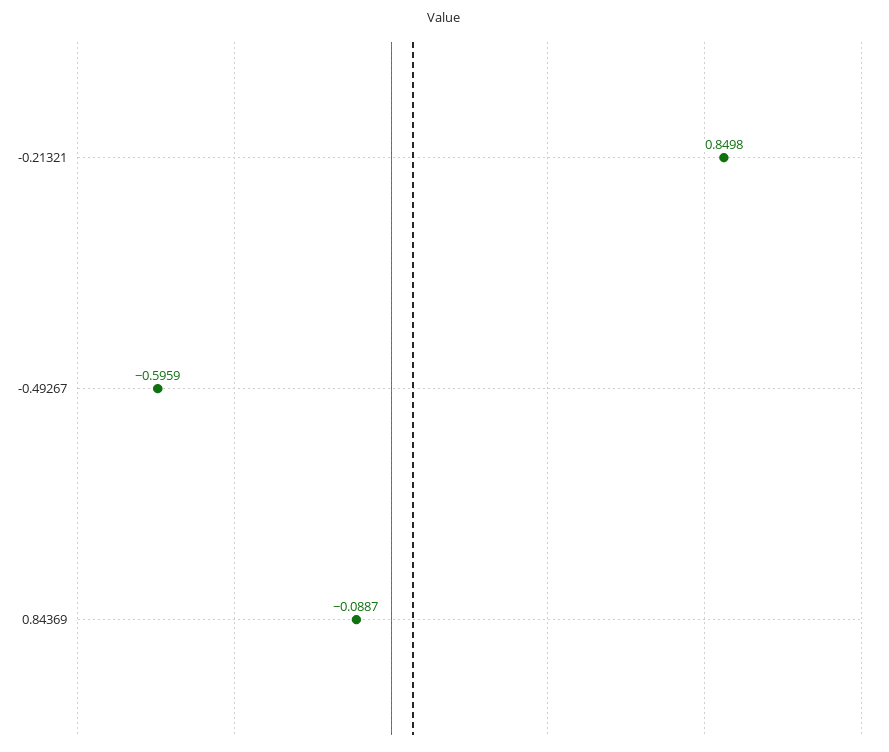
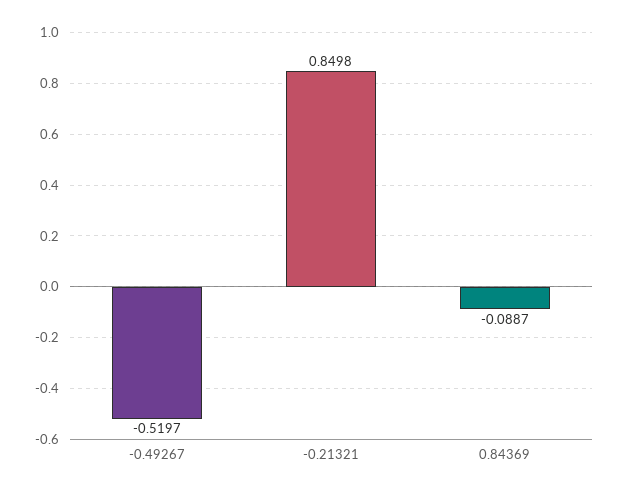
-0.49267: -0.5959 -> -0.5197

